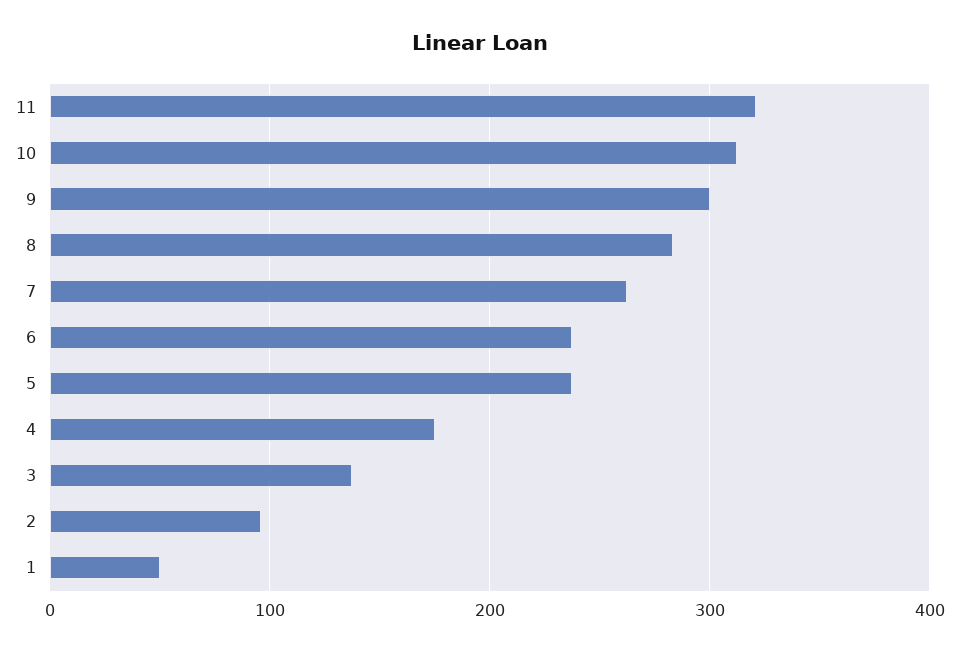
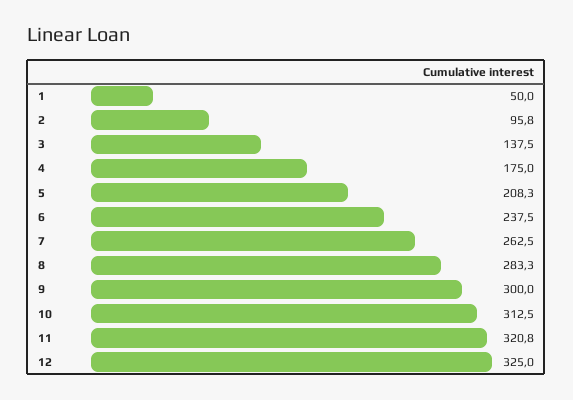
5: 240 -> 208.3
12: none -> 325

